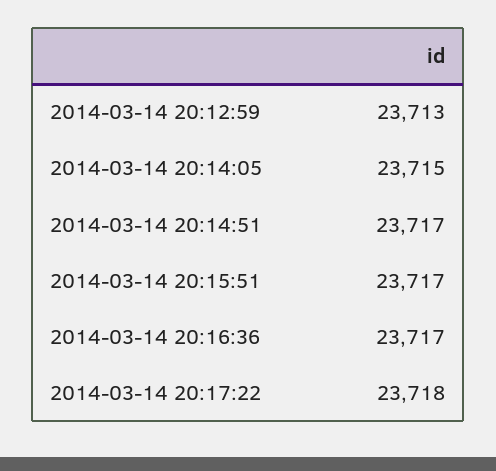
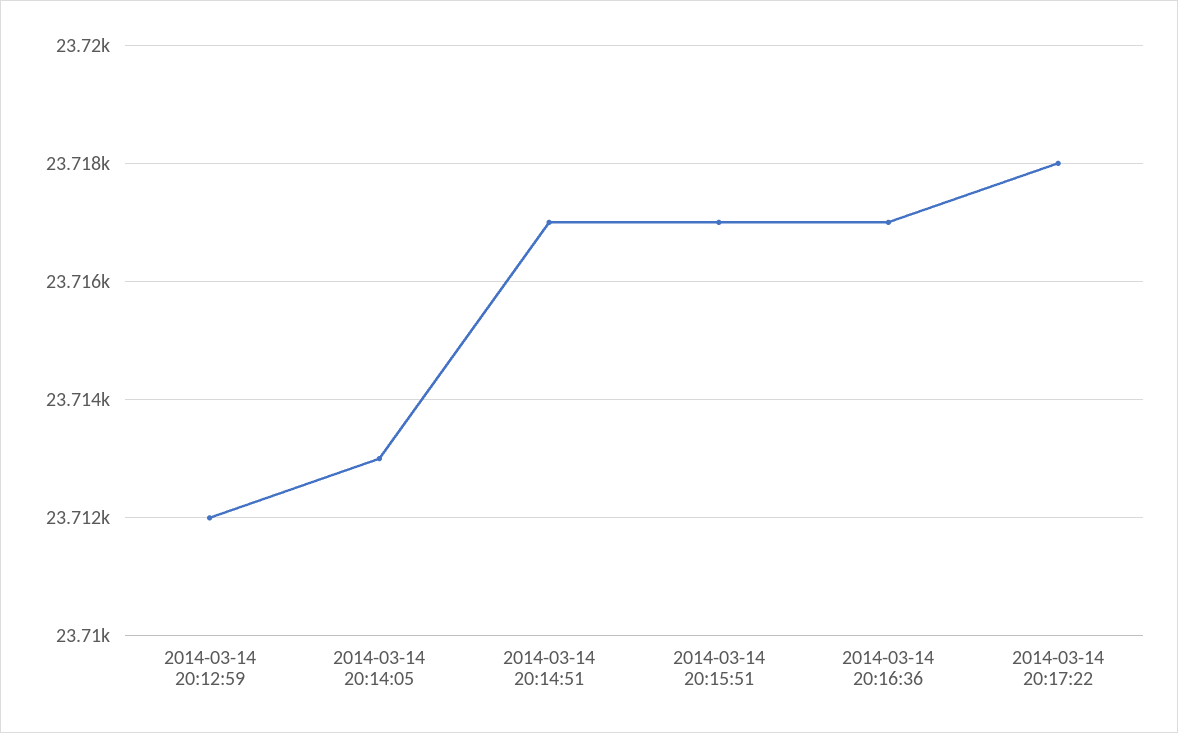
2014-03-14 20:12:59: 23713 -> 23712
2014-03-14 20:14:05: 23715 -> 23713

